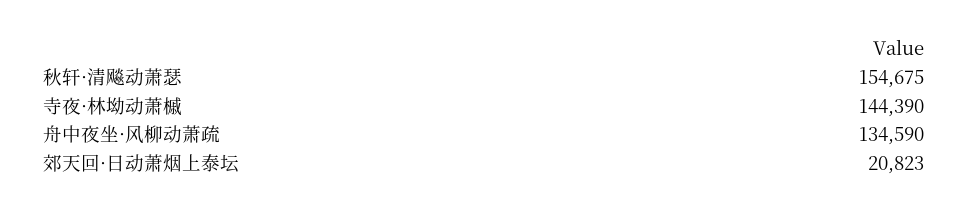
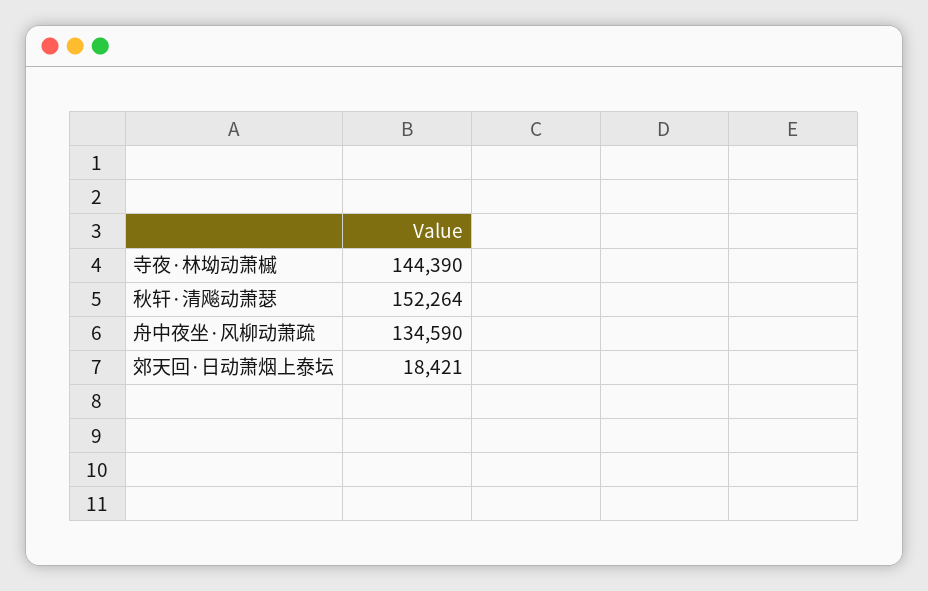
秋轩·清飚动萧瑟: 154675 -> 152264
郊天回·日动萧烟上泰坛: 20823 -> 18421

